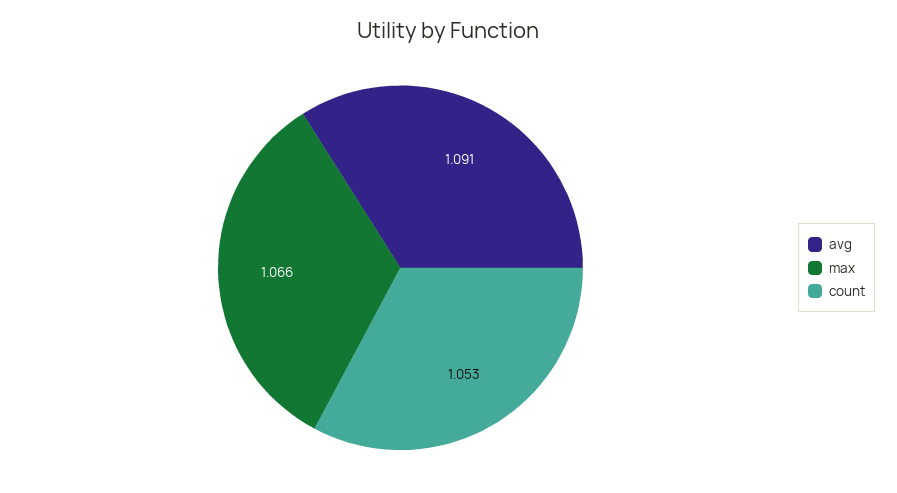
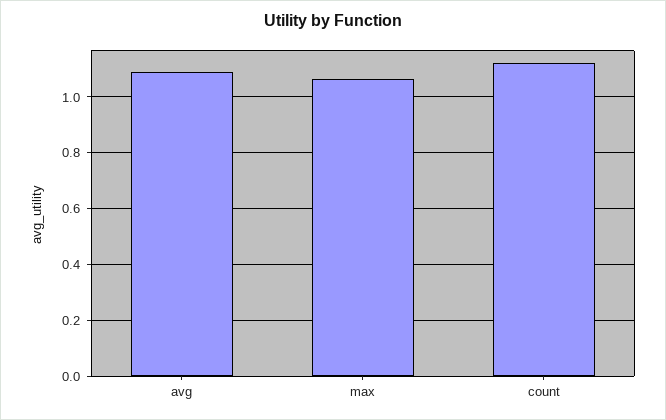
count: 1.053 -> 1.125

